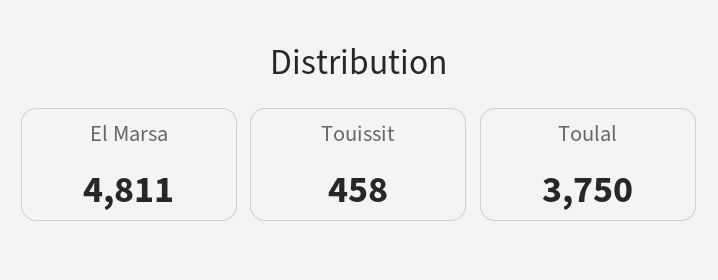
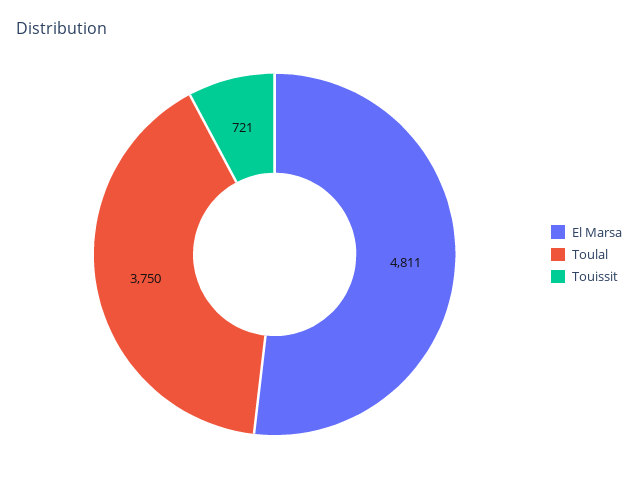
Touissit: 458 -> 721

